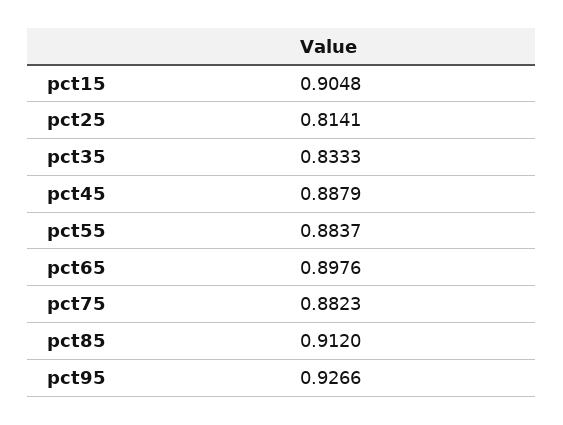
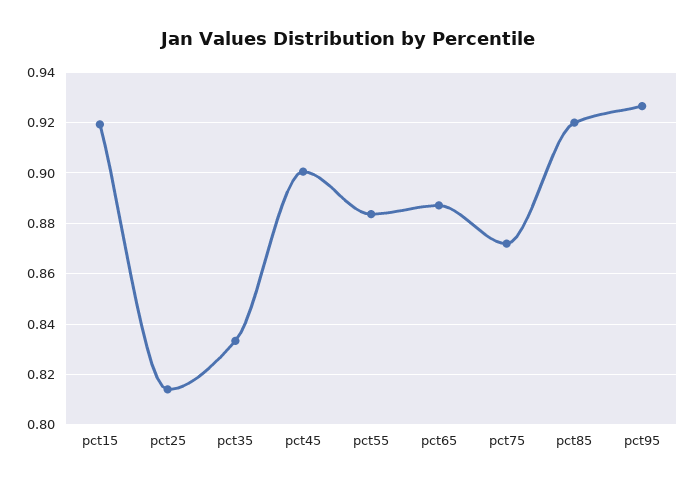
pct15: 0.9048 -> 0.92
pct45: 0.8879 -> 0.9
pct65: 0.8976 -> 0.8875
pct75: 0.8823 -> 0.8725
pct85: 0.912 -> 0.92

